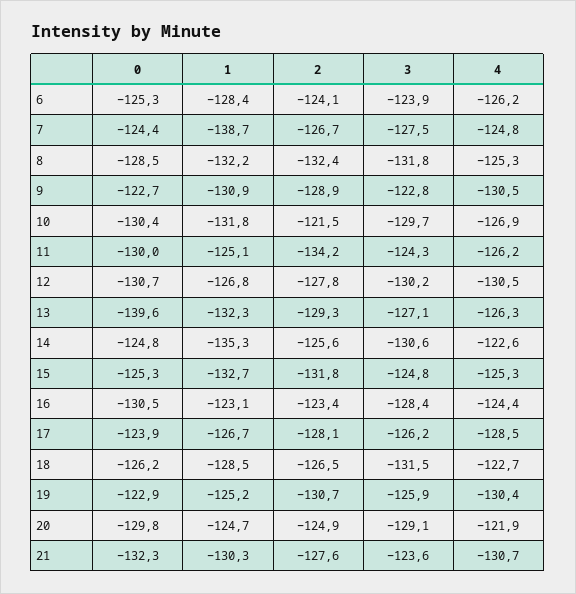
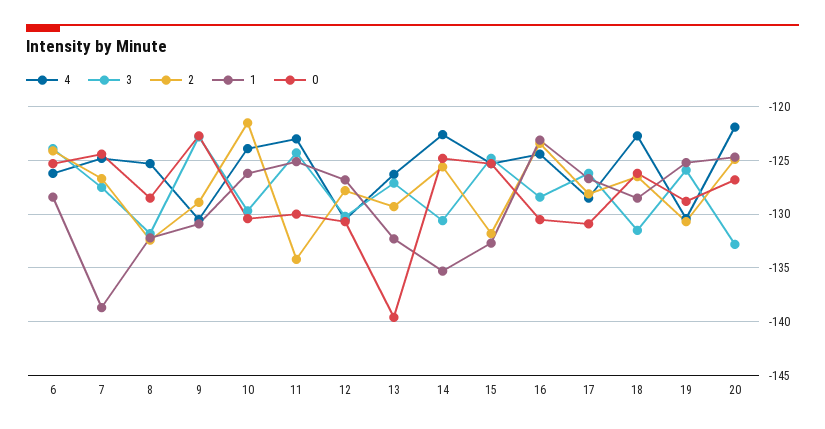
1, 10: -131.8 -> -126
4, 10: -126.9 -> -124
4, 11: -126.2 -> -123
0, 17: -123.9 -> -131
0, 19: -122.9 -> -129
0, 20: -129.8 -> -127
3, 20: -129.1 -> -133
0, 21: -132.3 -> none
1, 21: -130.3 -> none
2, 21: -127.6 -> none
3, 21: -123.6 -> none
4, 21: -130.7 -> none

